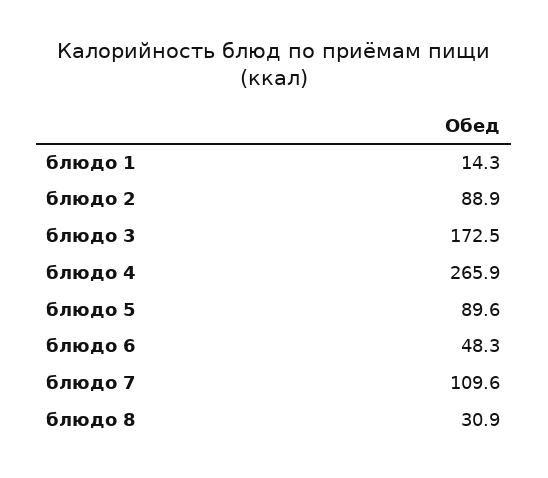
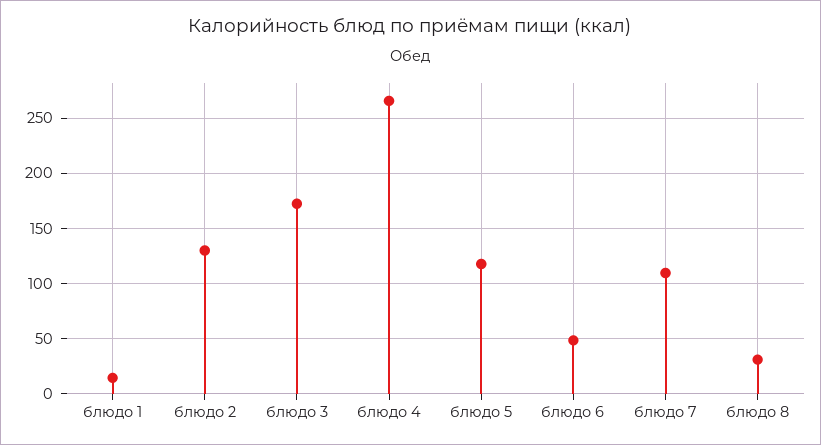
блюдо 2: 88.9 -> 130
блюдо 5: 89.6 -> 120

